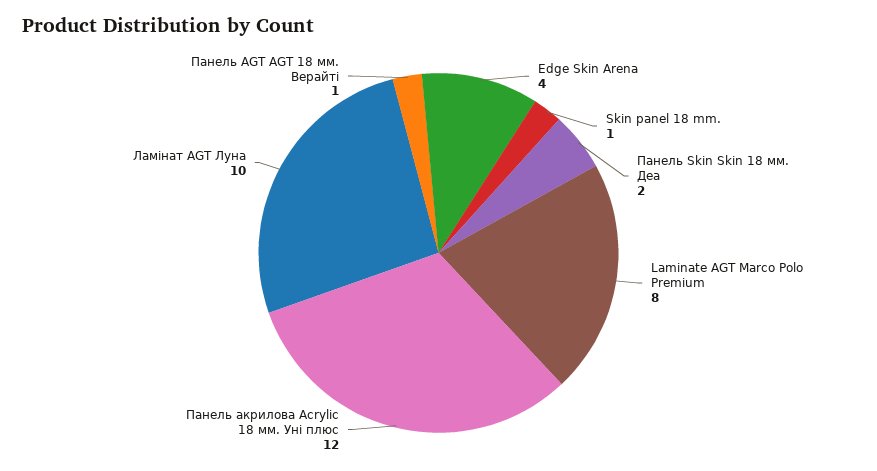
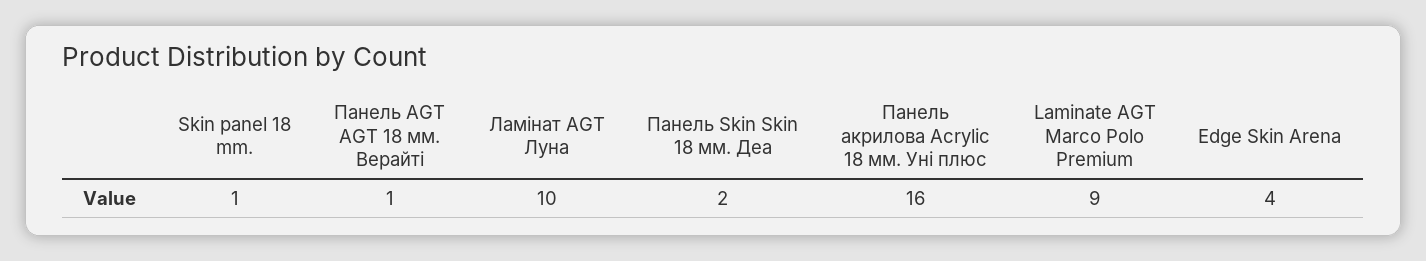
Laminate AGT Marco Polo Premium: 8 -> 9
Панель акрилова Acrylic 18 мм. Уні плюс: 12 -> 16

